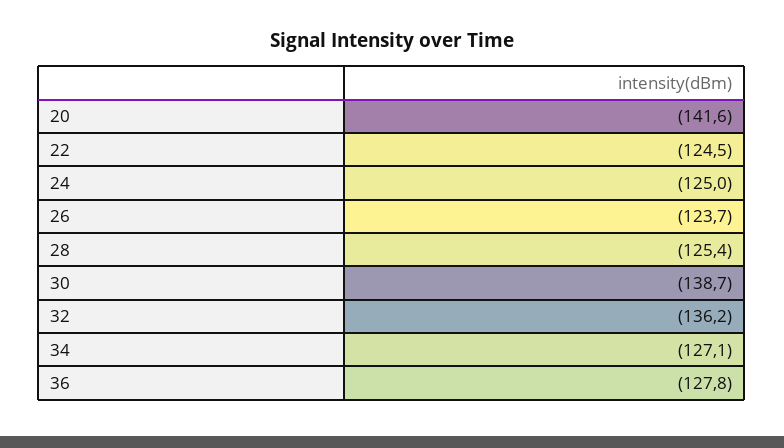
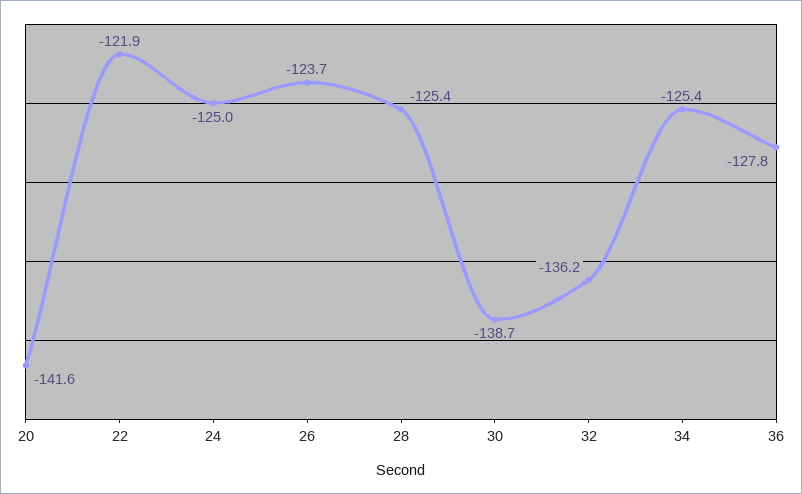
22: -124.5 -> -121.9
34: -127.1 -> -125.4

